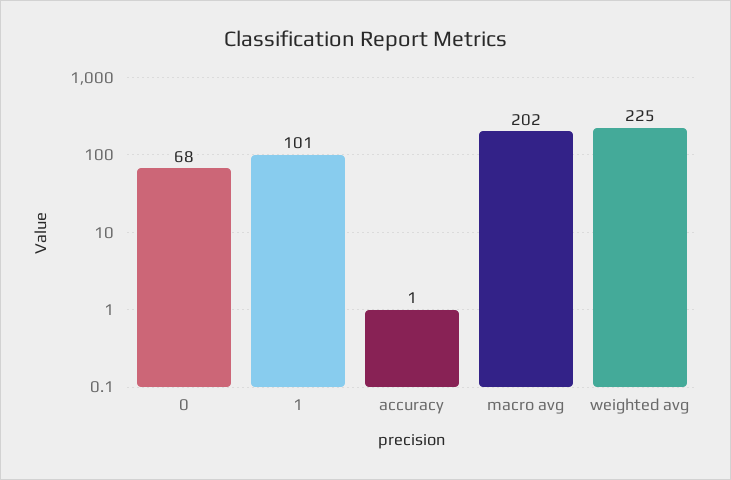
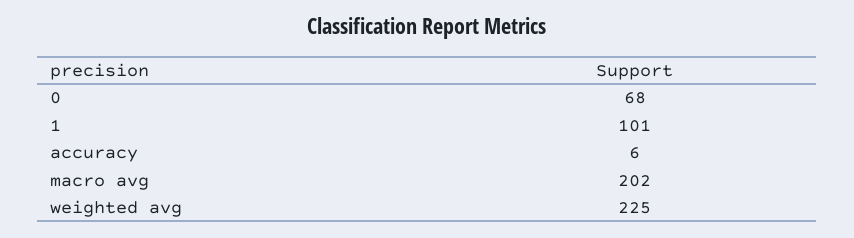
accuracy: 1 -> 6

